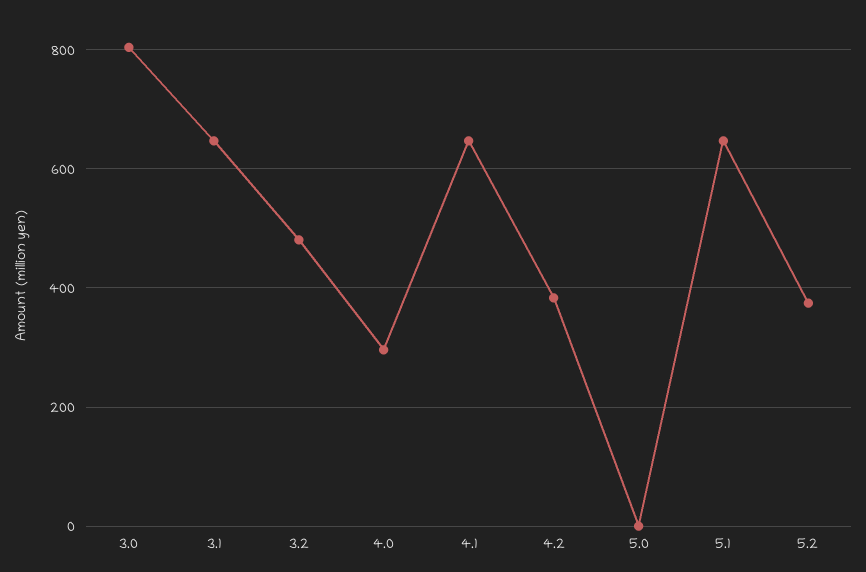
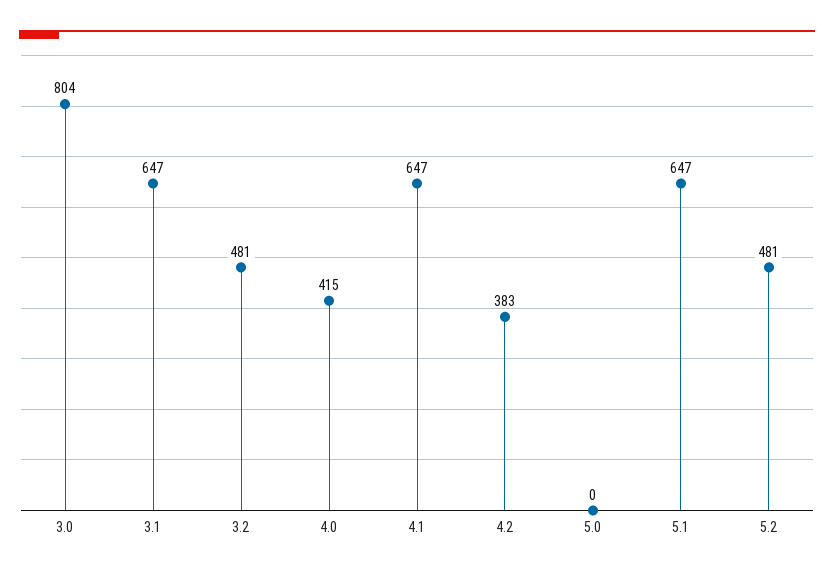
4.0: 300 -> 415
5.2: 380 -> 481

